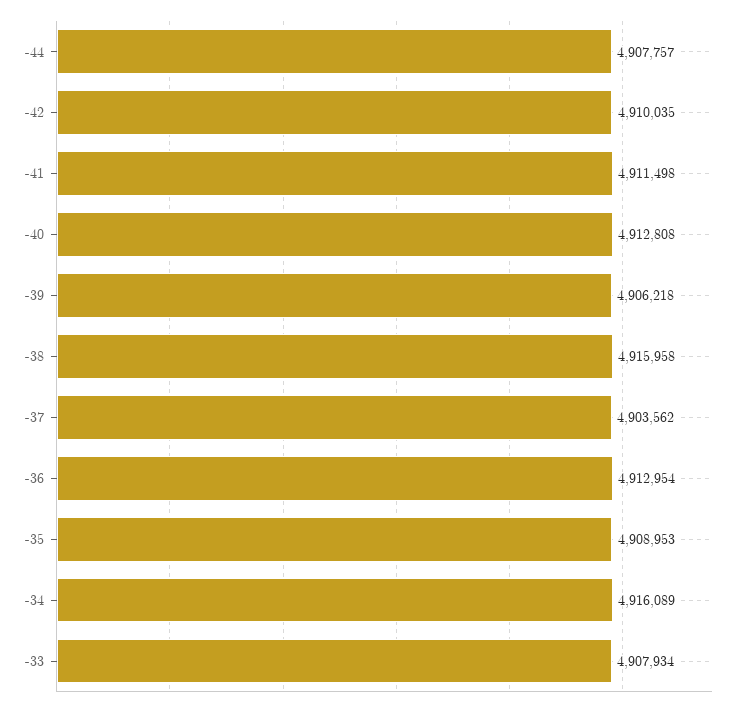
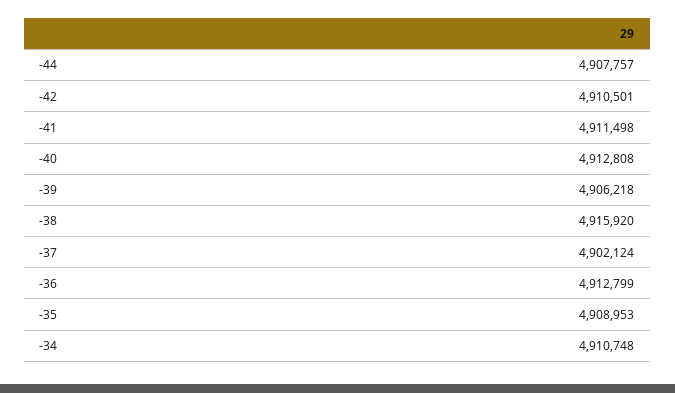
-42: 4910035 -> 4910501
-38: 4915958 -> 4915920
-37: 4903562 -> 4902124
-36: 4912954 -> 4912799
-34: 4916089 -> 4910748
-33: 4907934 -> none

